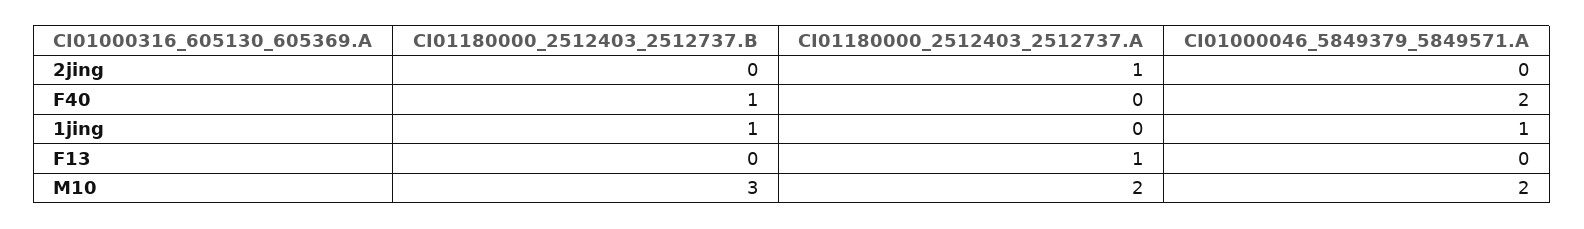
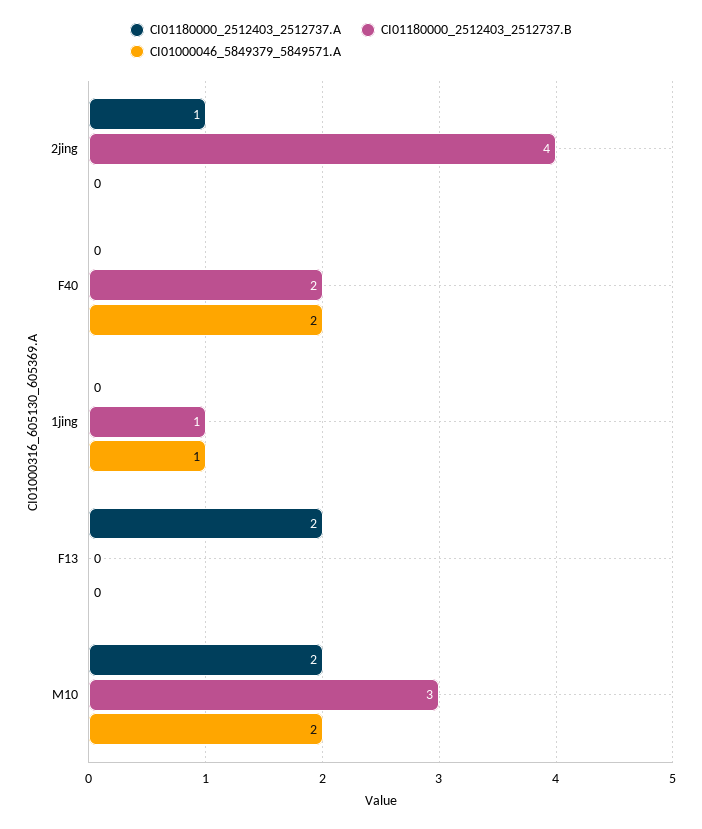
CI01180000_2512403_2512737.B, 2jing: 0 -> 4
CI01180000_2512403_2512737.B, F40: 1 -> 2
CI01180000_2512403_2512737.A, F13: 1 -> 2

